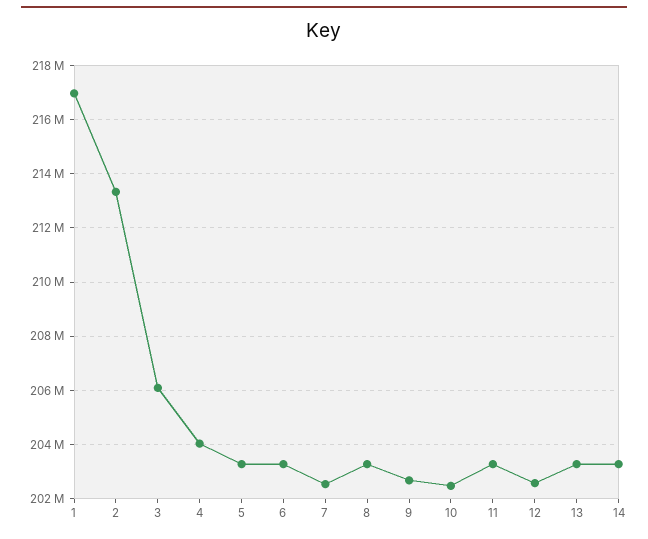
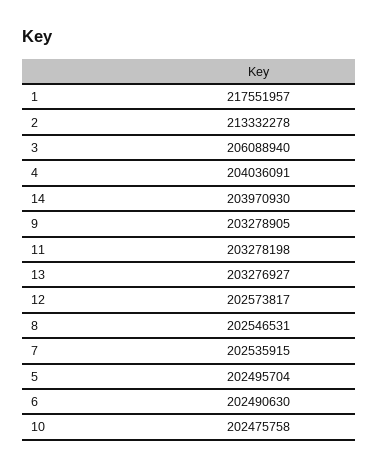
1: 217000000 -> 217551957
5: 203250000 -> 202495704
6: 203250000 -> 202490630
8: 203250000 -> 202546531
9: 202750000 -> 203278905
14: 203250000 -> 203970930

